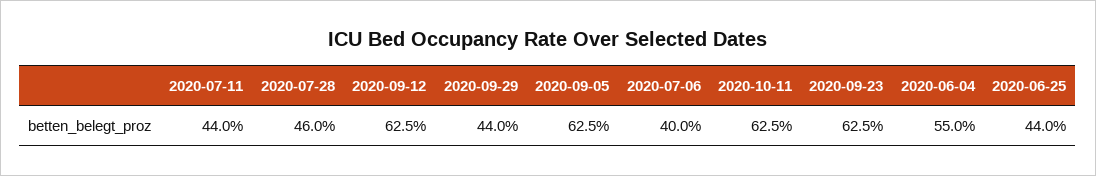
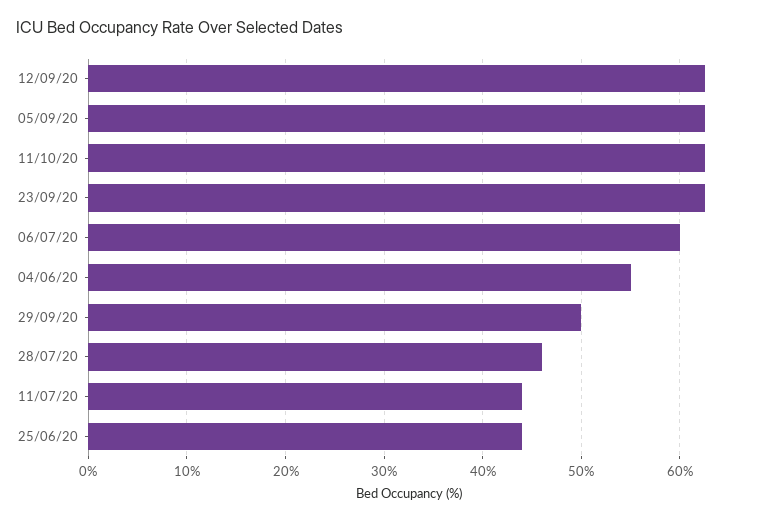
2020-09-29: 44 -> 50
2020-07-06: 40 -> 60

